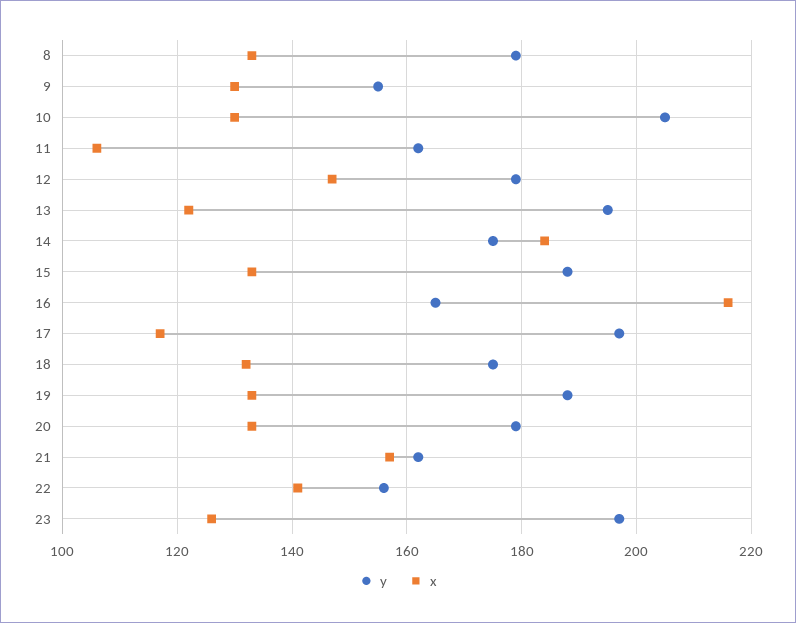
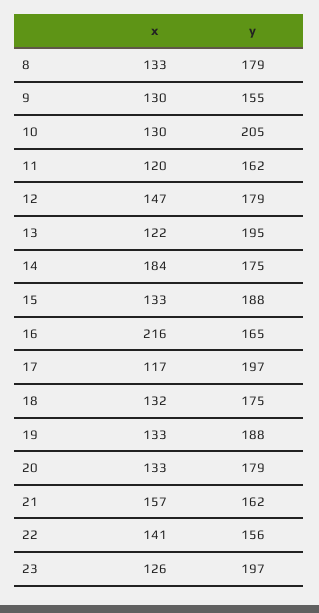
x, 11: 105 -> 120

